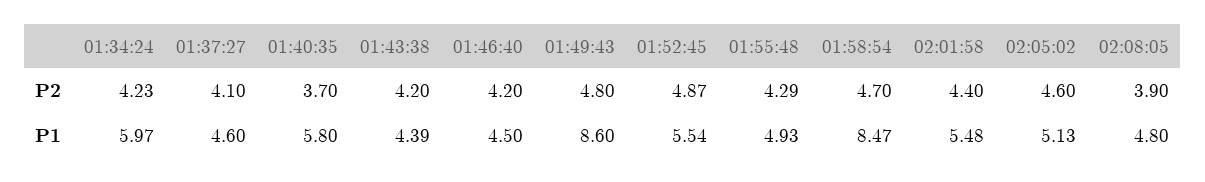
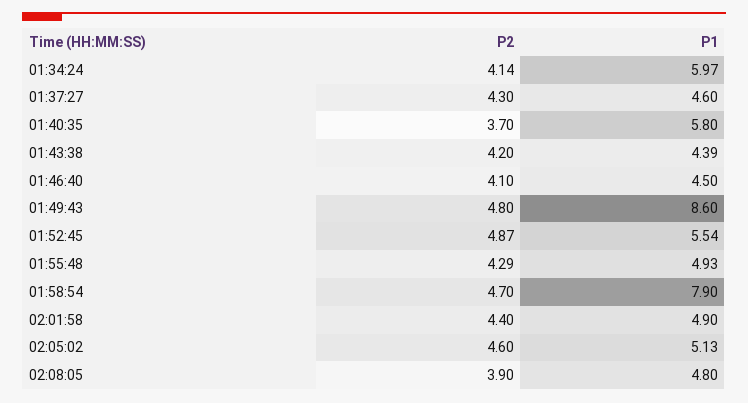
01:34:24, P2: 4.23 -> 4.14
01:37:27, P2: 4.1 -> 4.3
01:46:40, P2: 4.2 -> 4.1
01:58:54, P1: 8.47 -> 7.9
02:01:58, P1: 5.48 -> 4.9

